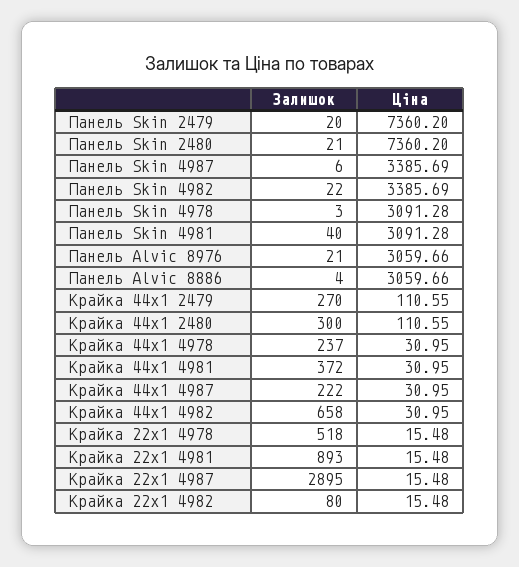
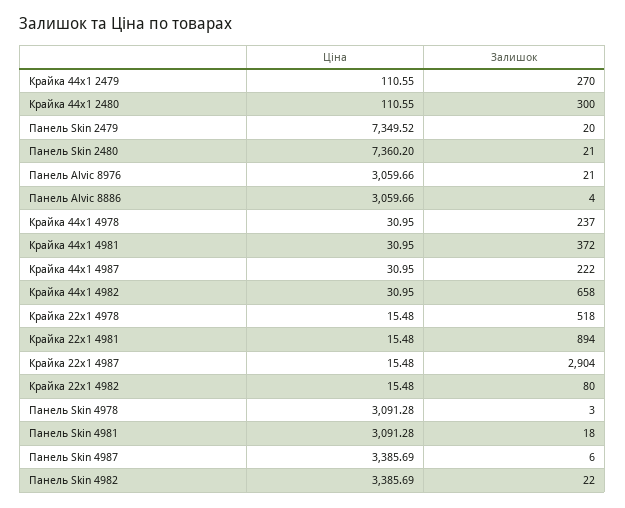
Ціна, Панель Skin 2479: 7360.2 -> 7349.52
Залишок, Панель Skin 4981: 40 -> 18
Залишок, Крайка 22x1 4981: 893 -> 894
Залишок, Крайка 22x1 4987: 2895 -> 2904

